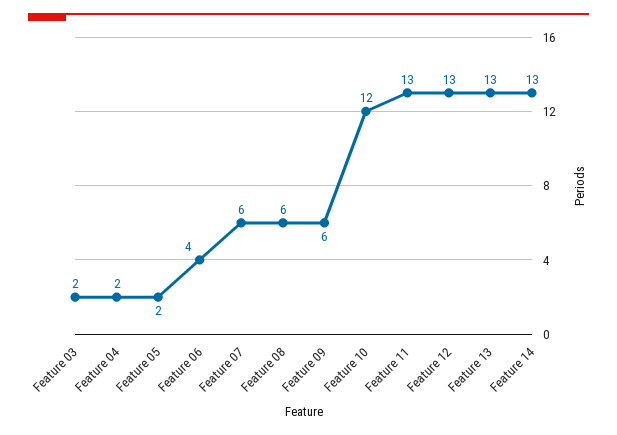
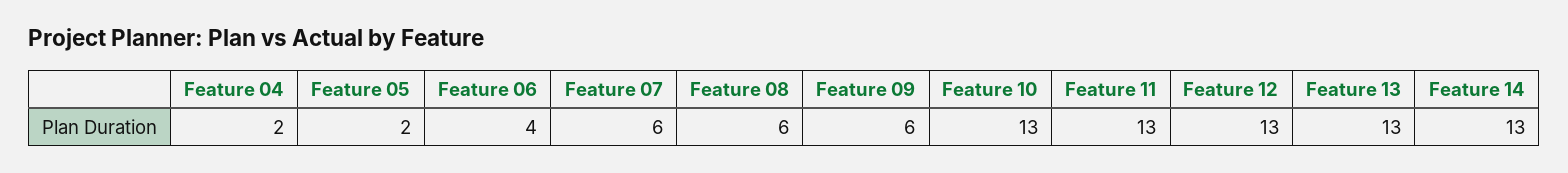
Feature 03: 2 -> none
Feature 10: 12 -> 13

